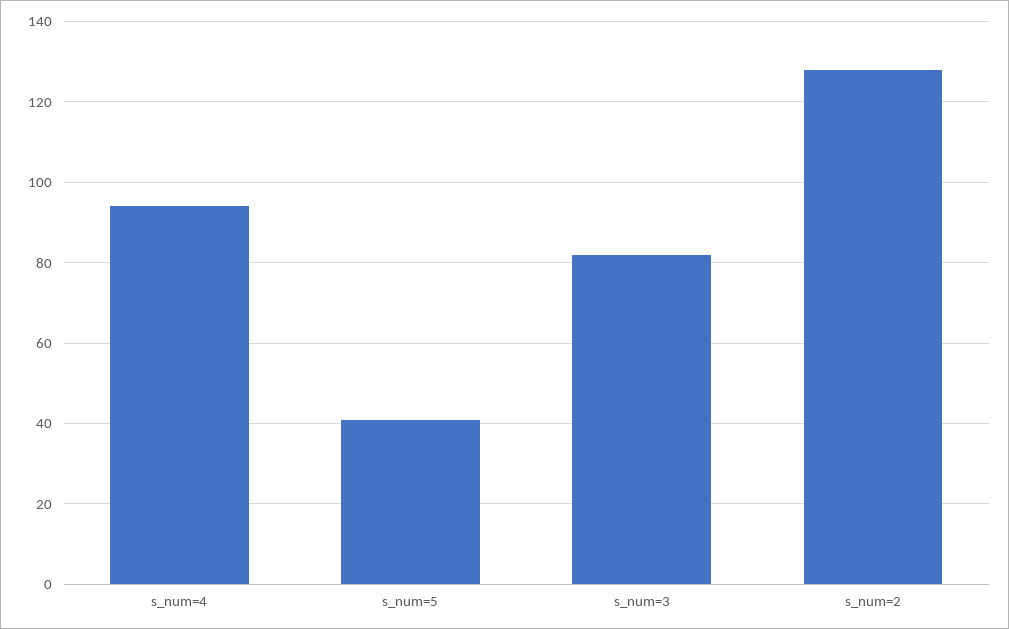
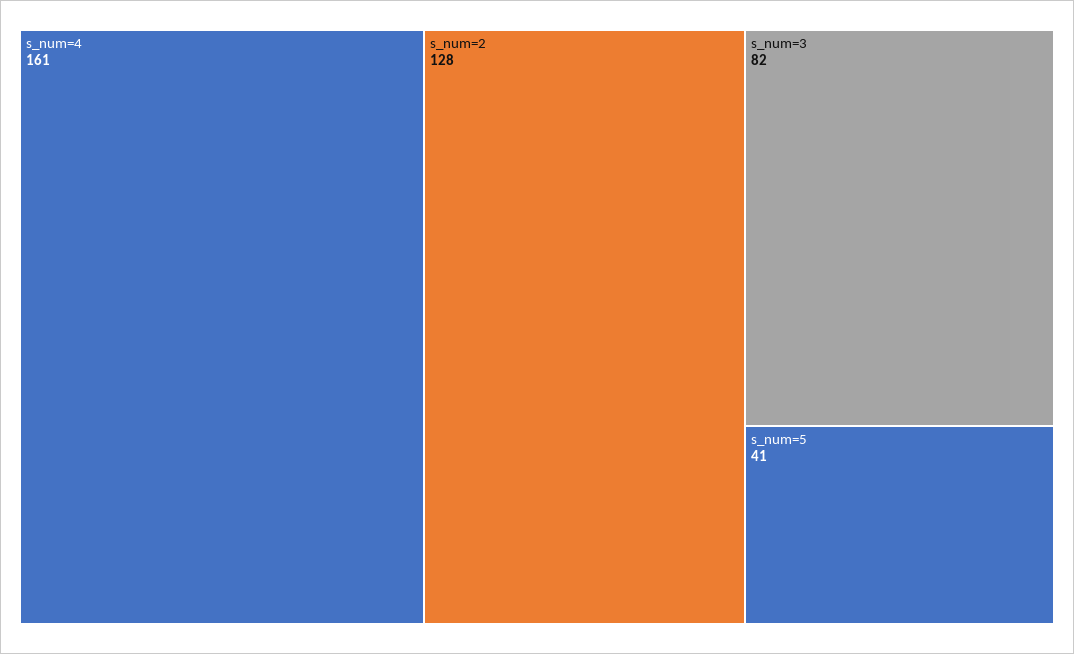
s_num=4: 95 -> 161

